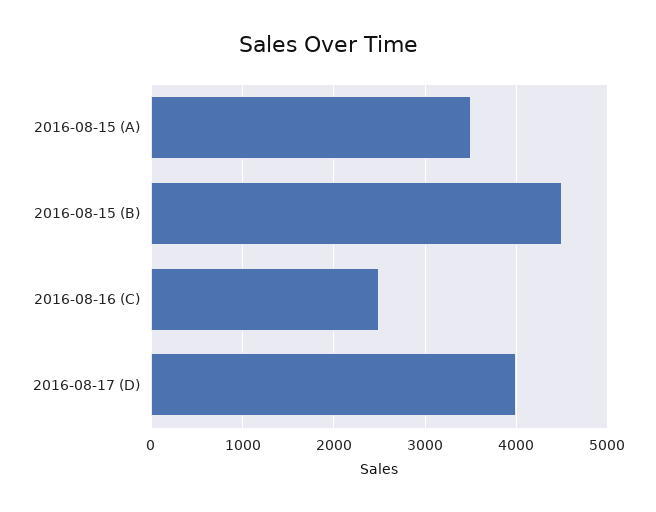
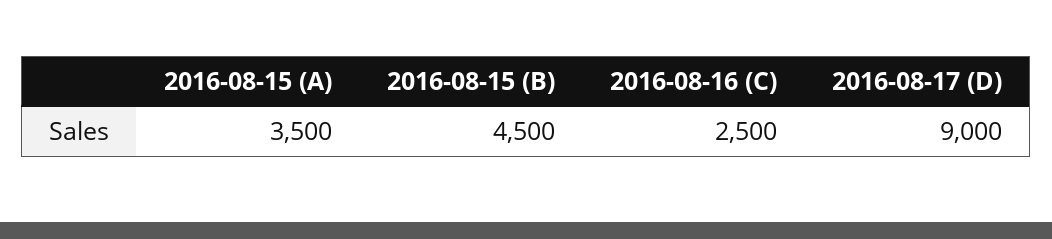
2016-08-17 (D): 4000 -> 9000

